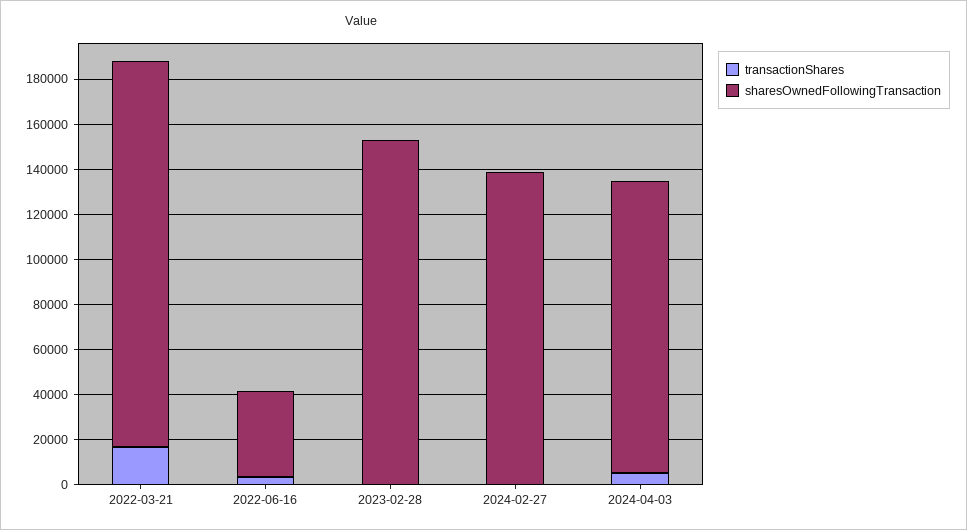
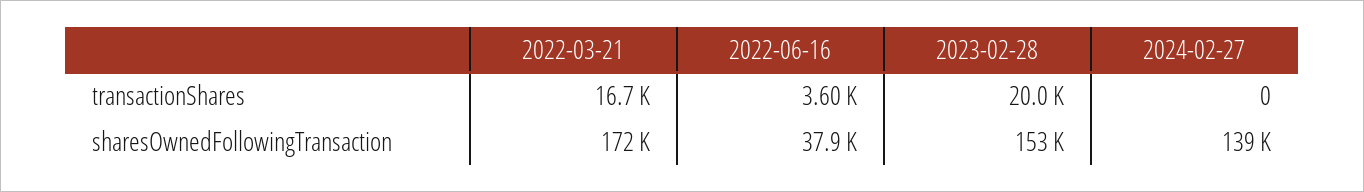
transactionShares, 2023-02-28: 0 -> 20000
transactionShares, 2024-04-03: 5000 -> none
sharesOwnedFollowingTransaction, 2024-04-03: 130000 -> none

